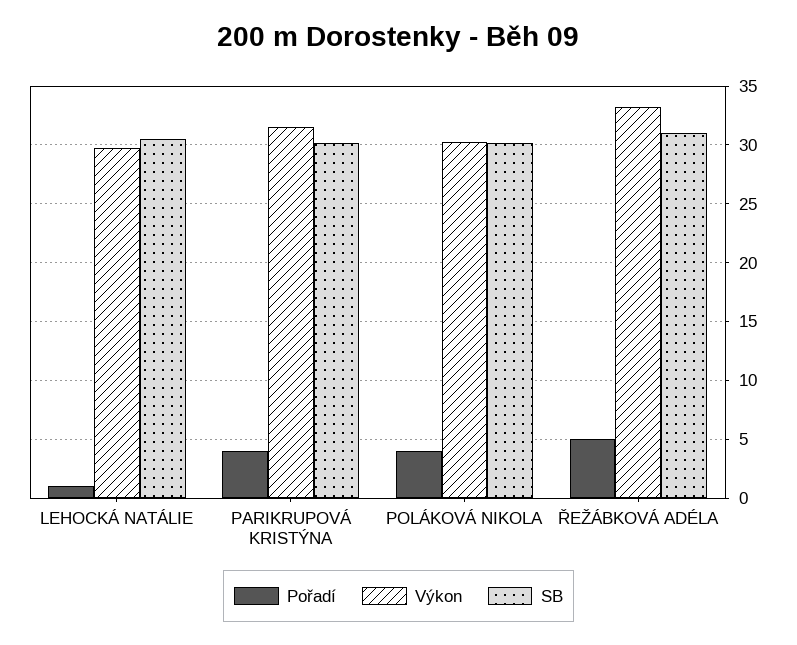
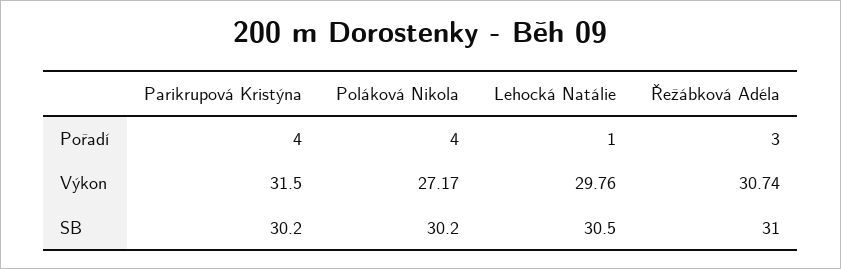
Výkon, POLÁKOVÁ NIKOLA: 30 -> 27.17
Pořadí, ŘEŽÁBKOVÁ ADÉLA: 5 -> 3
Výkon, ŘEŽÁBKOVÁ ADÉLA: 33 -> 30.74

